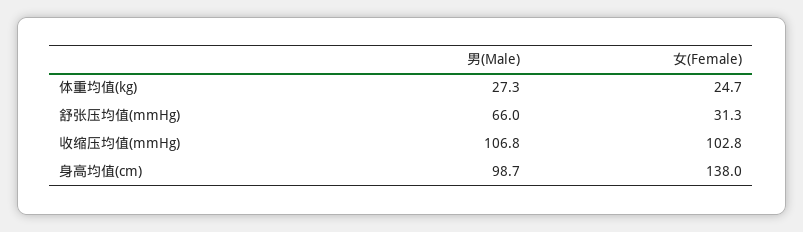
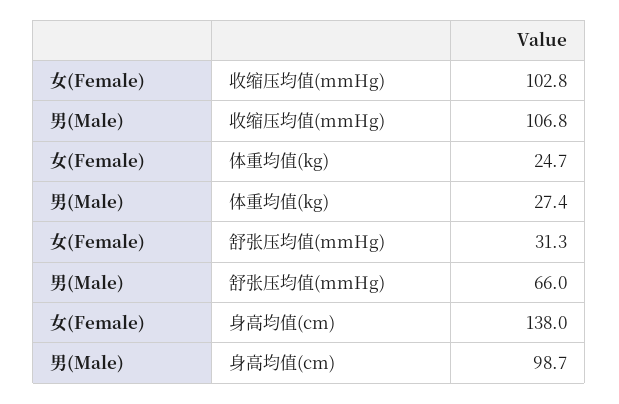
男(Male), 体重均值(kg): 27.3 -> 27.4

